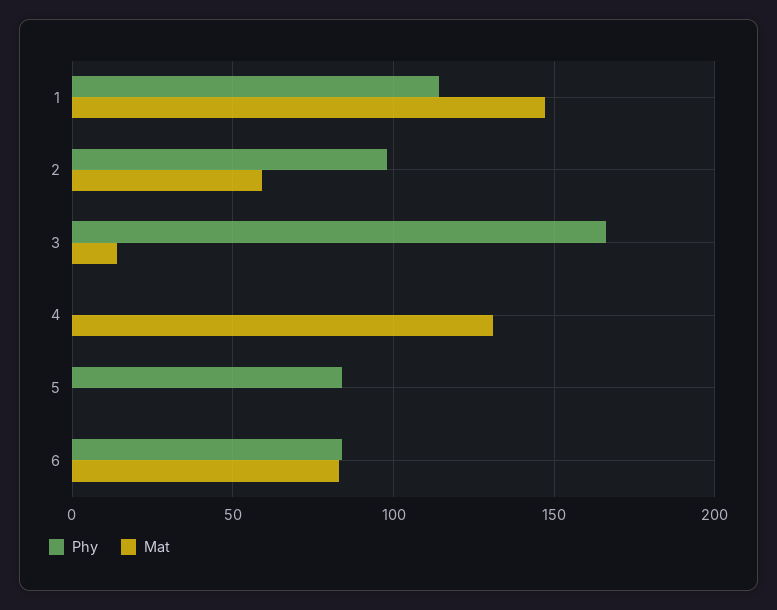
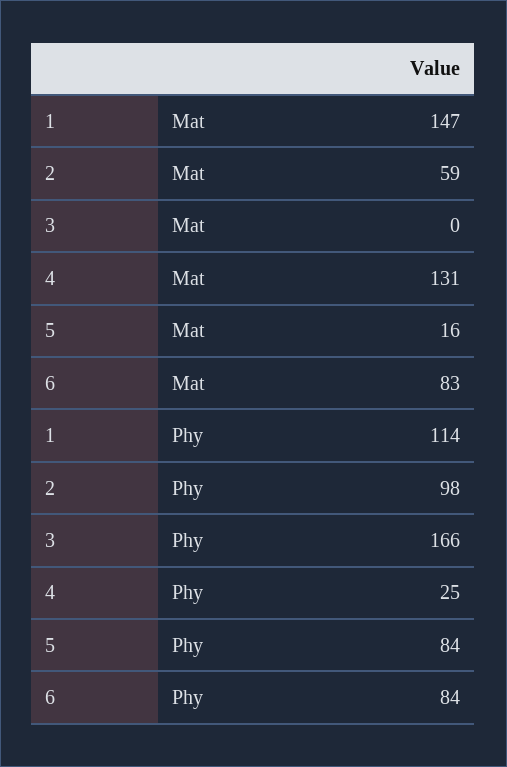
Mat, 3: 15 -> 0
Phy, 4: 0 -> 25
Mat, 5: 0 -> 16

